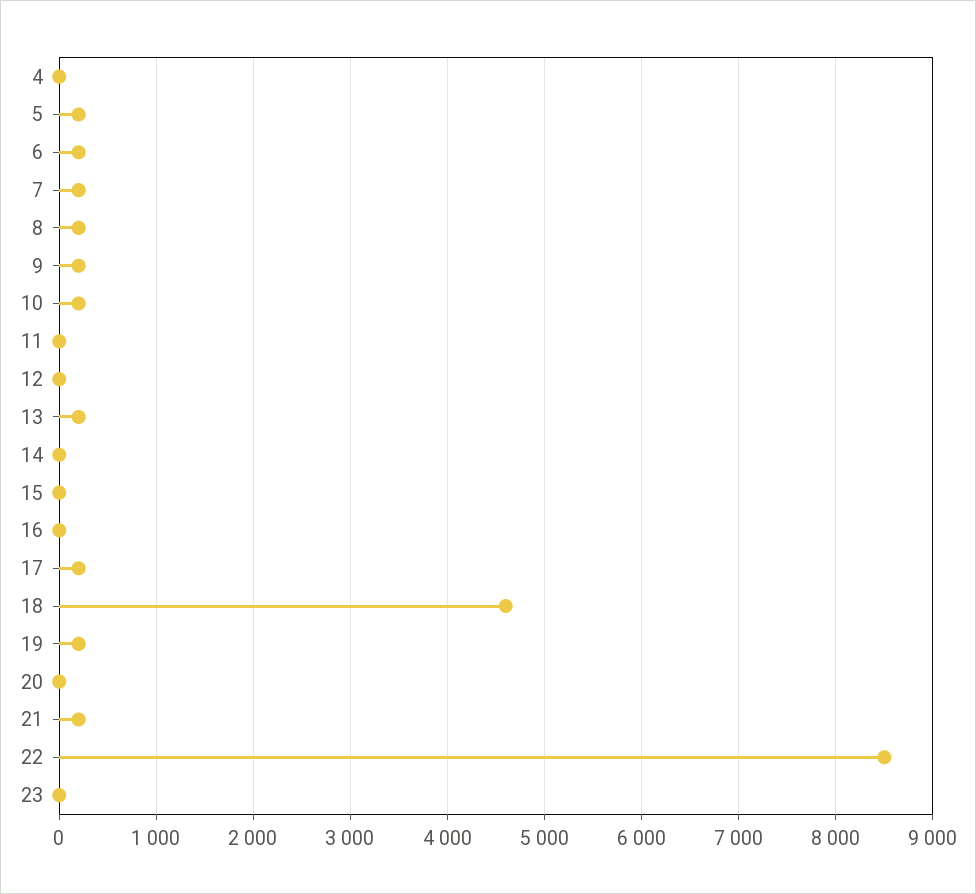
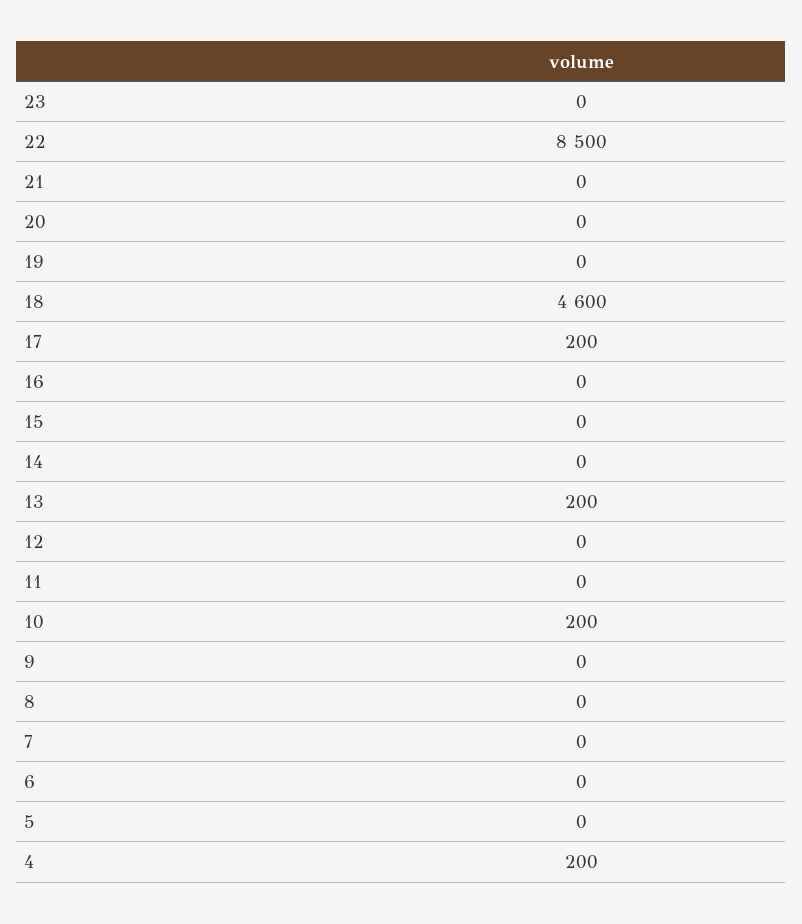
4: 0 -> 200
5: 200 -> 0
6: 200 -> 0
7: 200 -> 0
8: 200 -> 0
9: 200 -> 0
19: 200 -> 0
21: 200 -> 0

